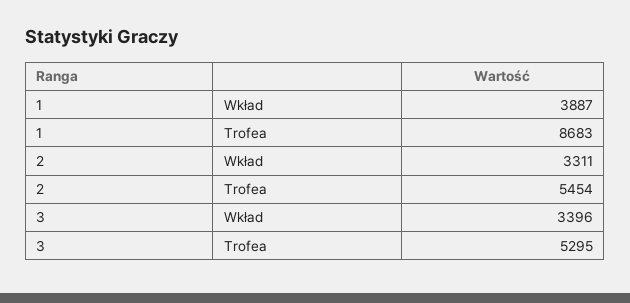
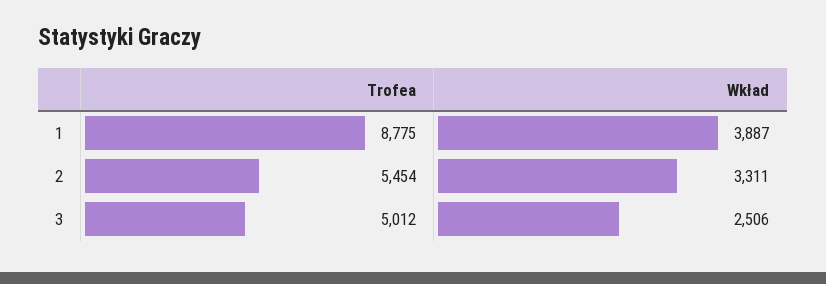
1, Trofea: 8683 -> 8775
3, Wkład: 3396 -> 2506
3, Trofea: 5295 -> 5012

